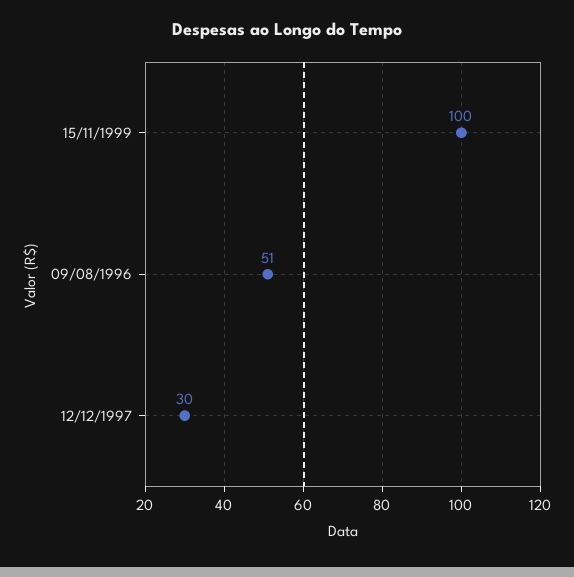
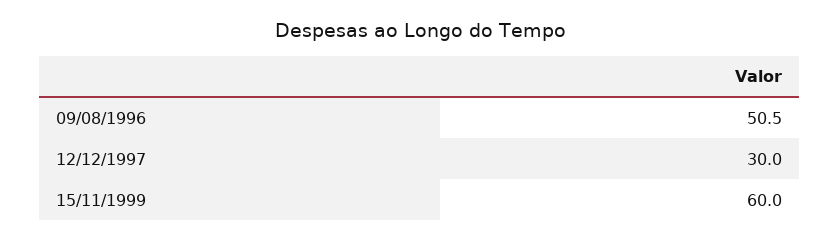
15/11/1999: 100 -> 60

